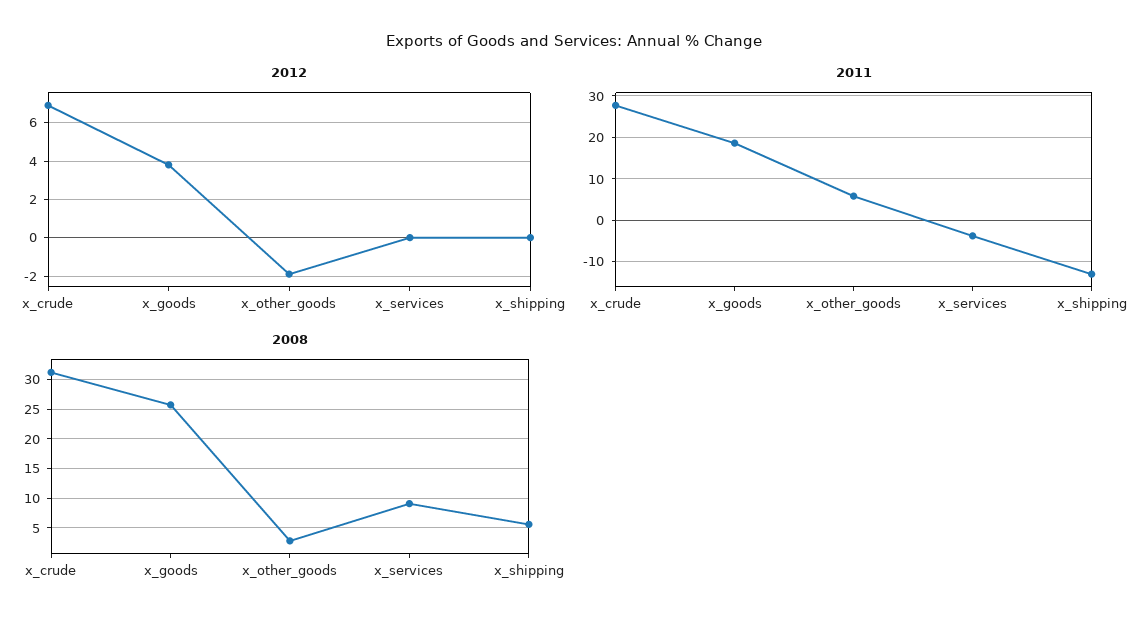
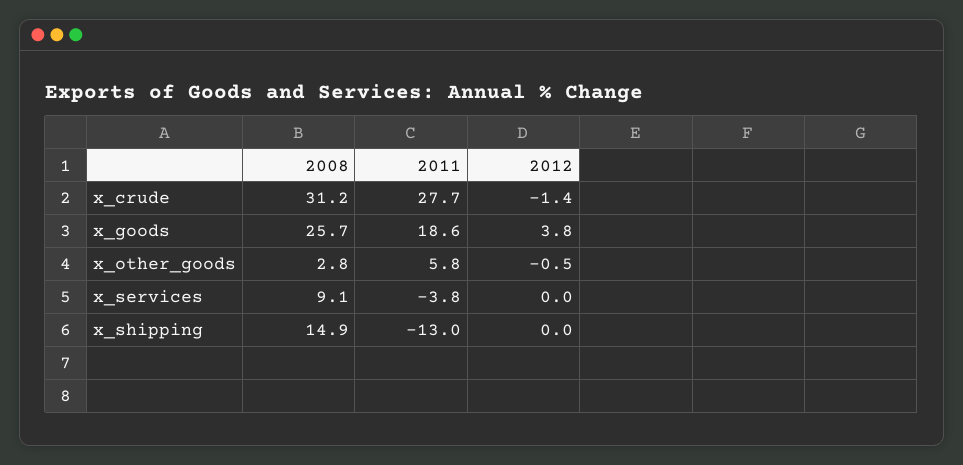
2012, x_crude: 7 -> -1.4
2012, x_other_goods: -2 -> -0.5
2008, x_shipping: 5 -> 14.9

